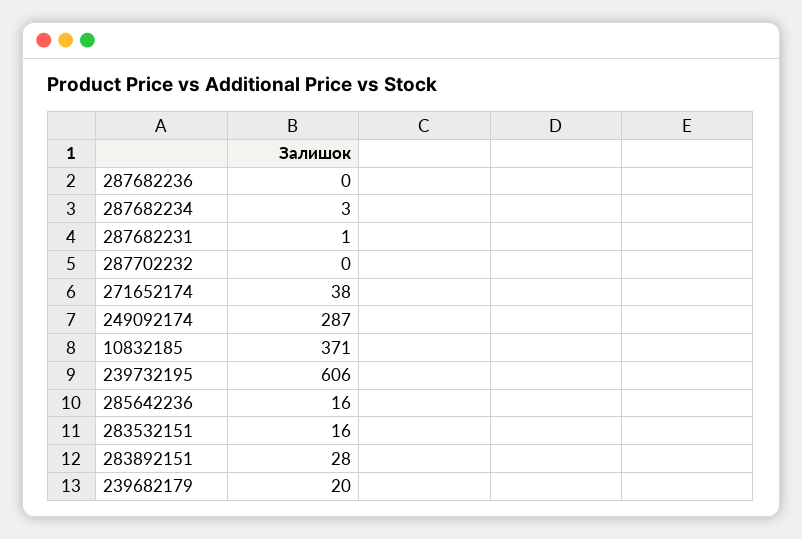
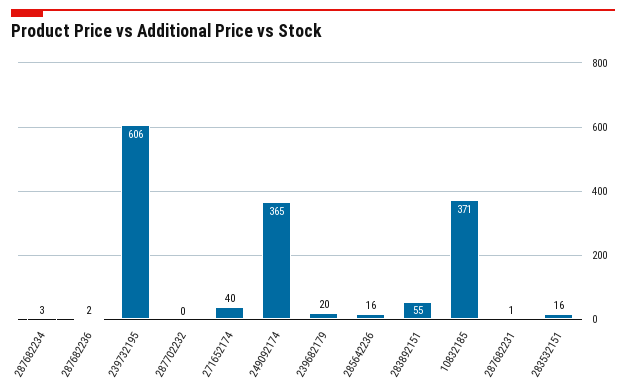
287682236: 0 -> 2
271652174: 38 -> 40
249092174: 287 -> 365
283892151: 28 -> 55

